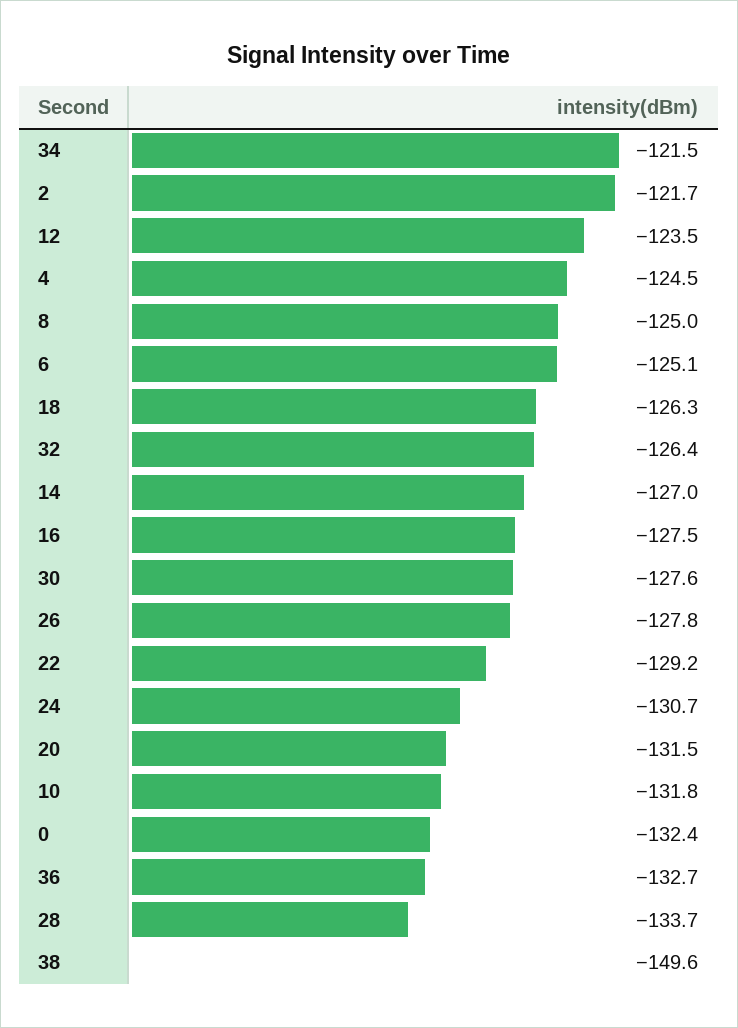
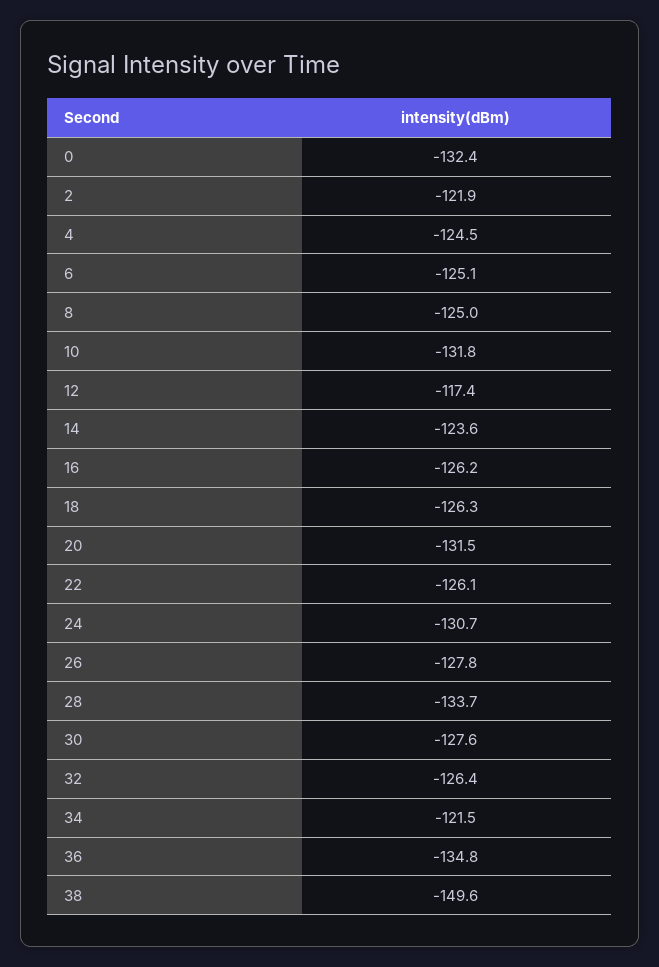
2: -121.7 -> -121.9
12: -123.5 -> -117.4
14: -127 -> -123.6
16: -127.5 -> -126.2
22: -129.2 -> -126.1
36: -132.7 -> -134.8

